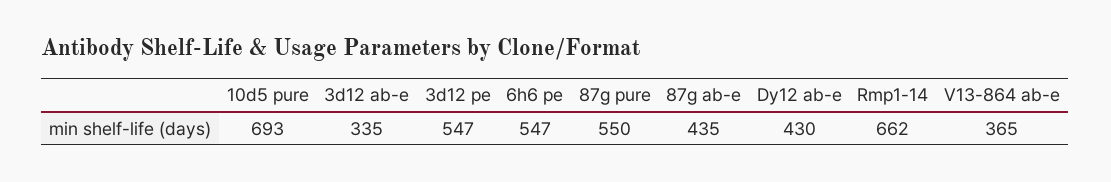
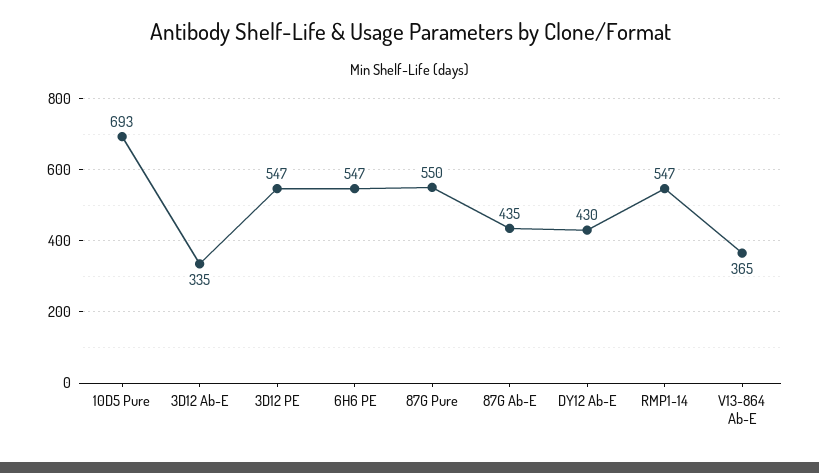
Rmp1-14: 662 -> 547

